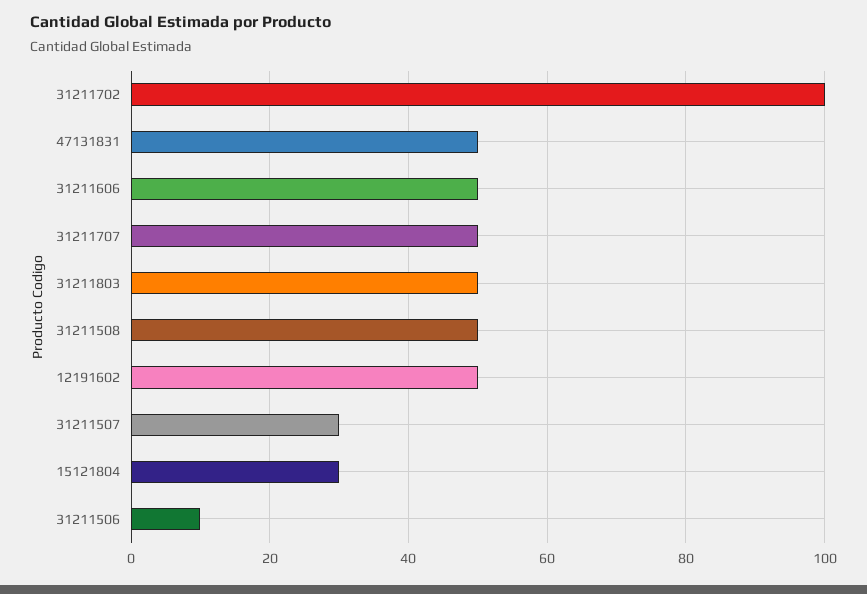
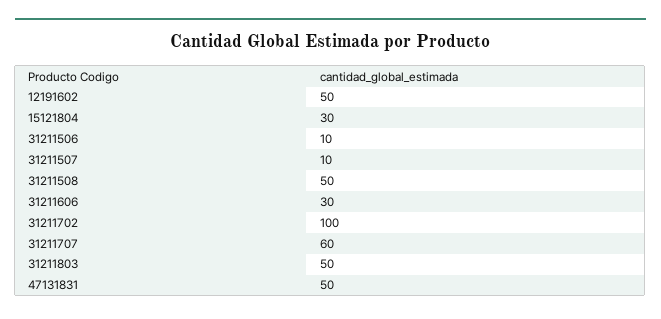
31211606: 50 -> 30
31211707: 50 -> 60
31211507: 30 -> 10

